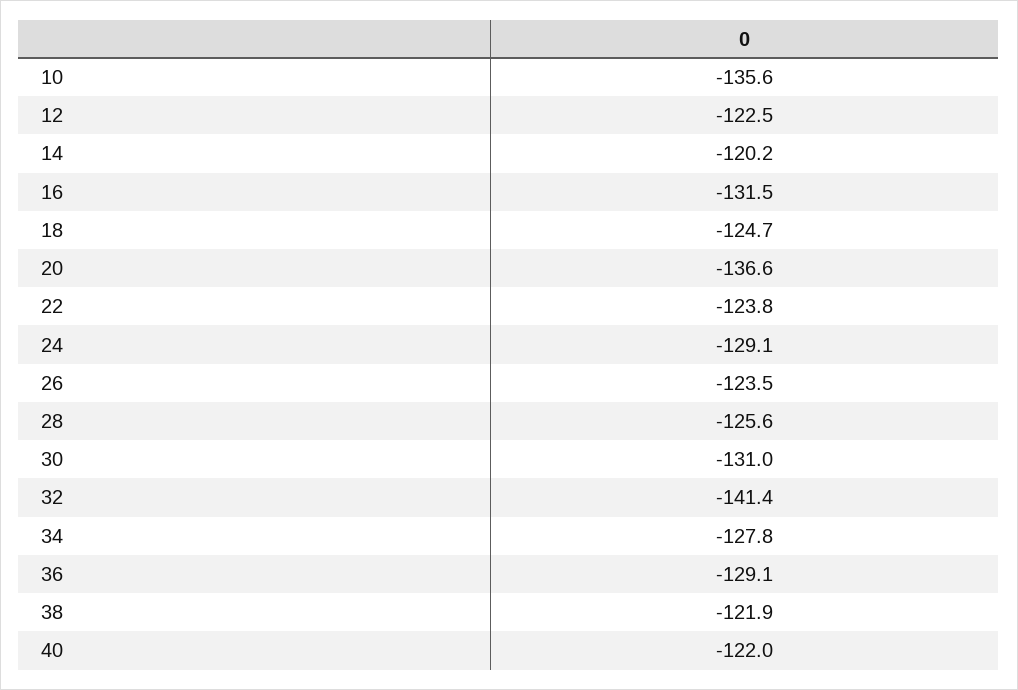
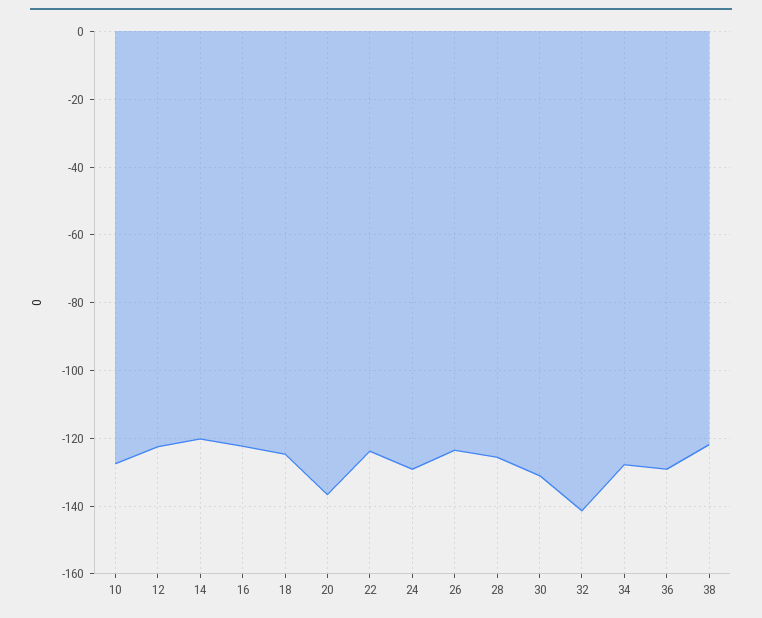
10: -135.6 -> -128
16: -131.5 -> -122
40: -122 -> none

